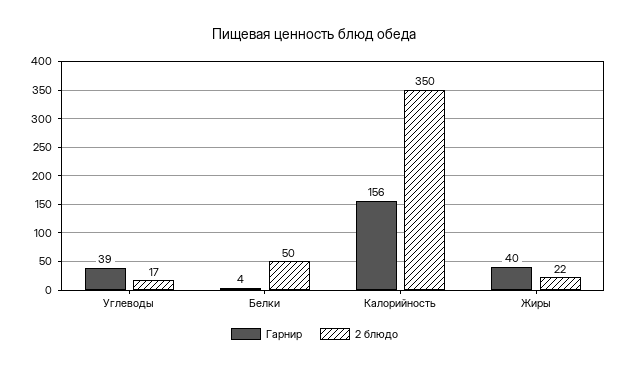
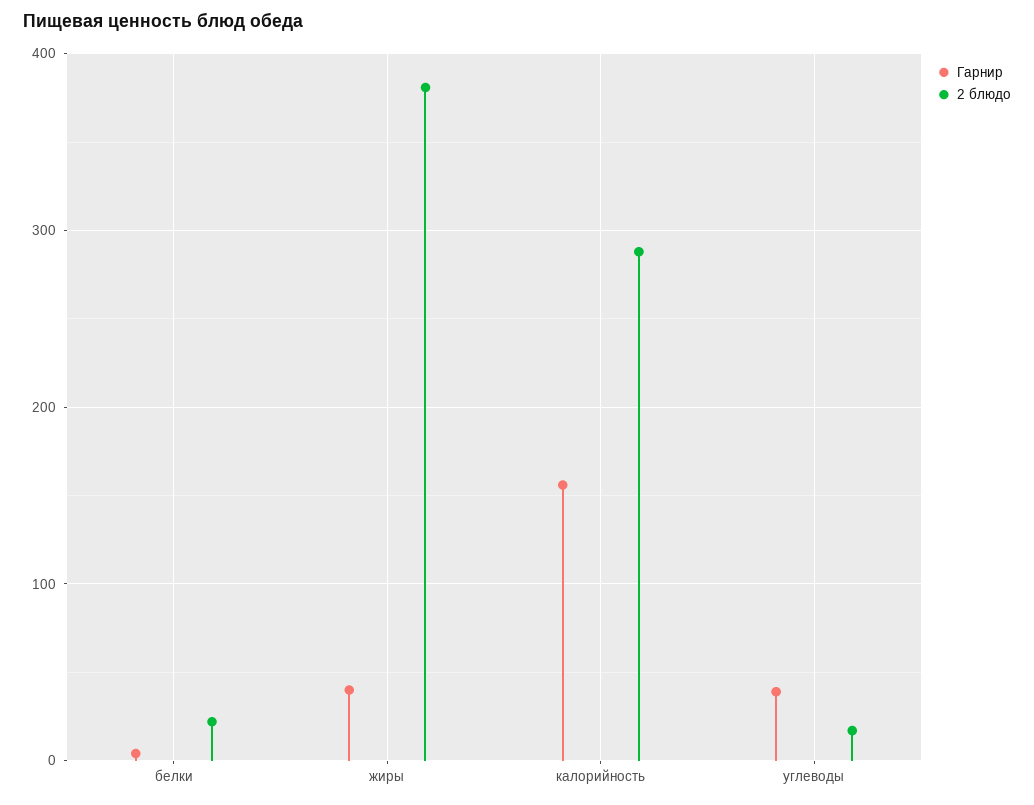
2 блюдо, Белки: 50 -> 20
2 блюдо, Калорийность: 350 -> 290
2 блюдо, Жиры: 22 -> 380

